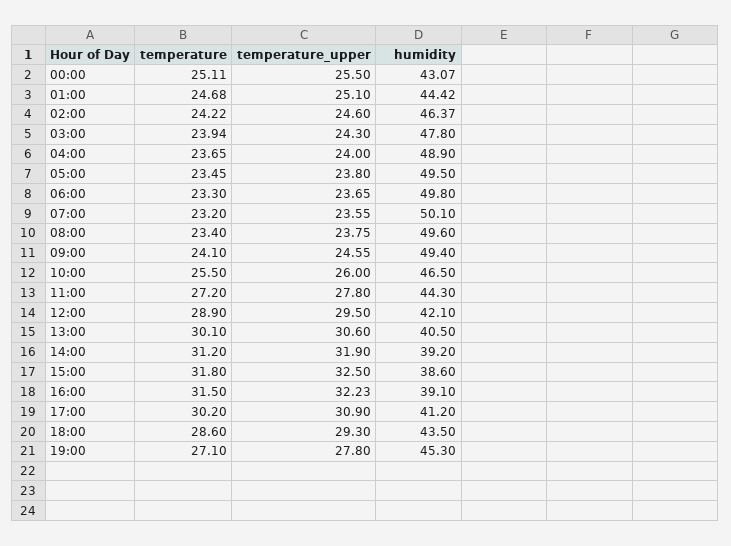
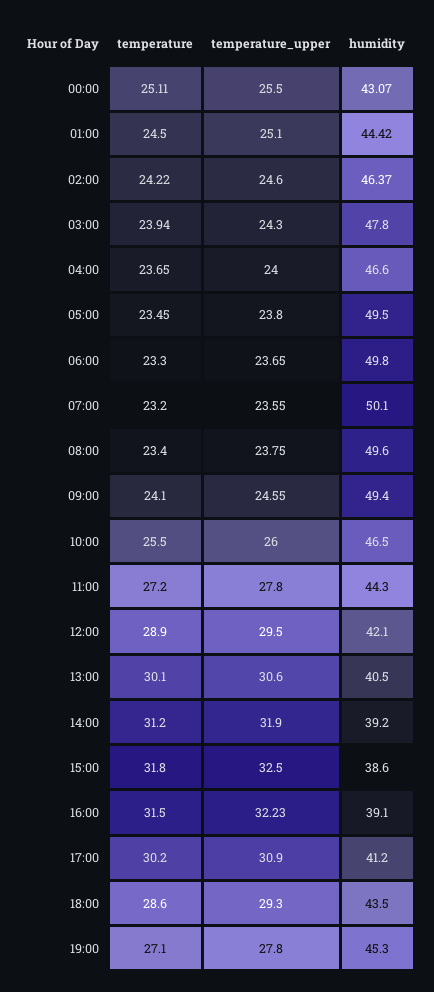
temperature, 01:00: 24.68 -> 24.5
humidity, 04:00: 48.9 -> 46.6

